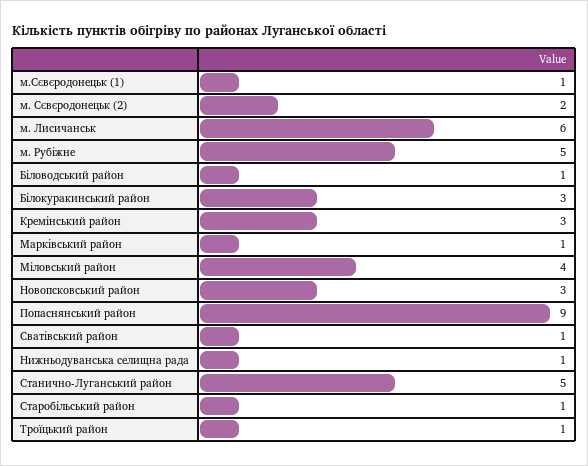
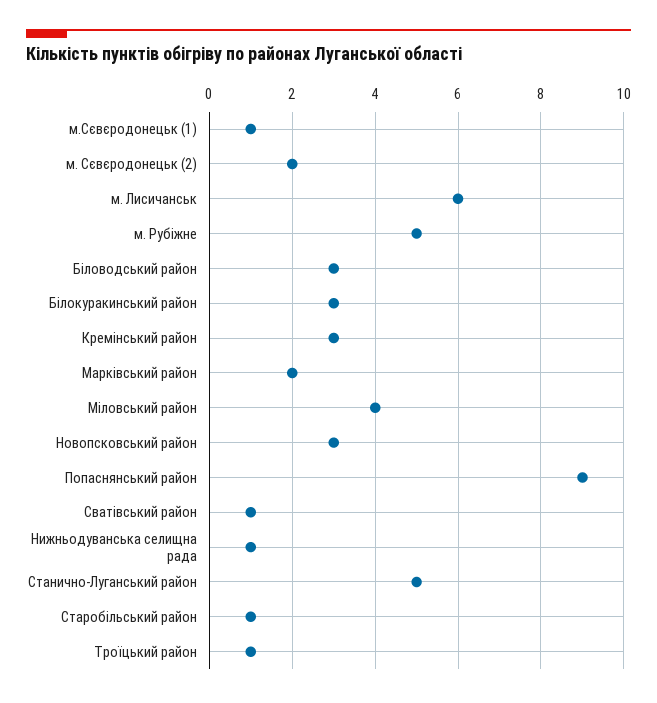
Біловодський район: 1 -> 3
Марківський район: 1 -> 2

